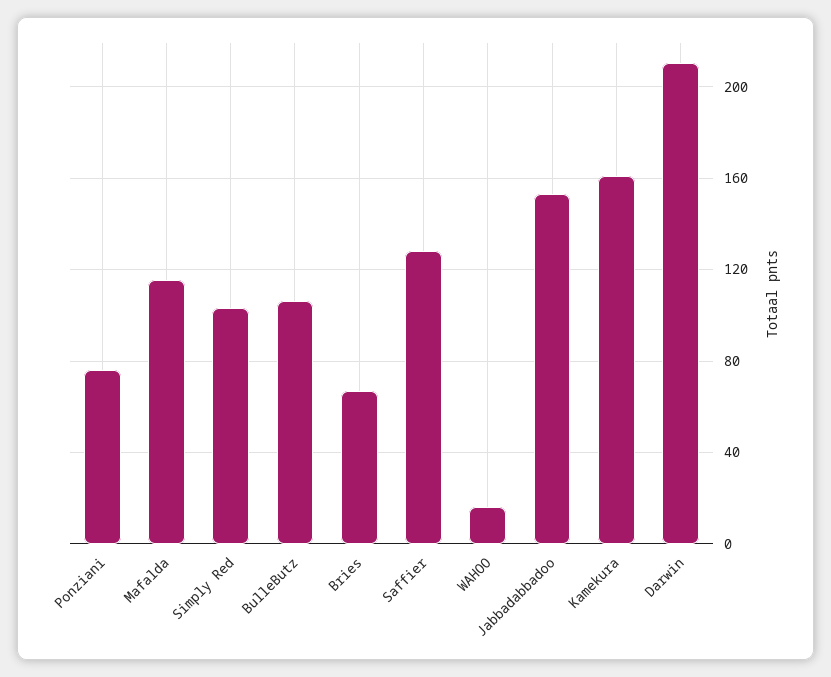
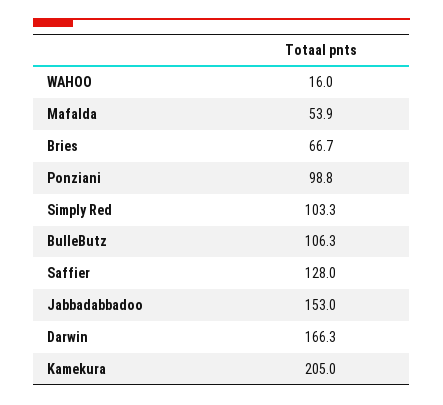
Ponziani: 75 -> 98.8
Mafalda: 115 -> 53.9
Kamekura: 160 -> 205
Darwin: 210 -> 166.3

